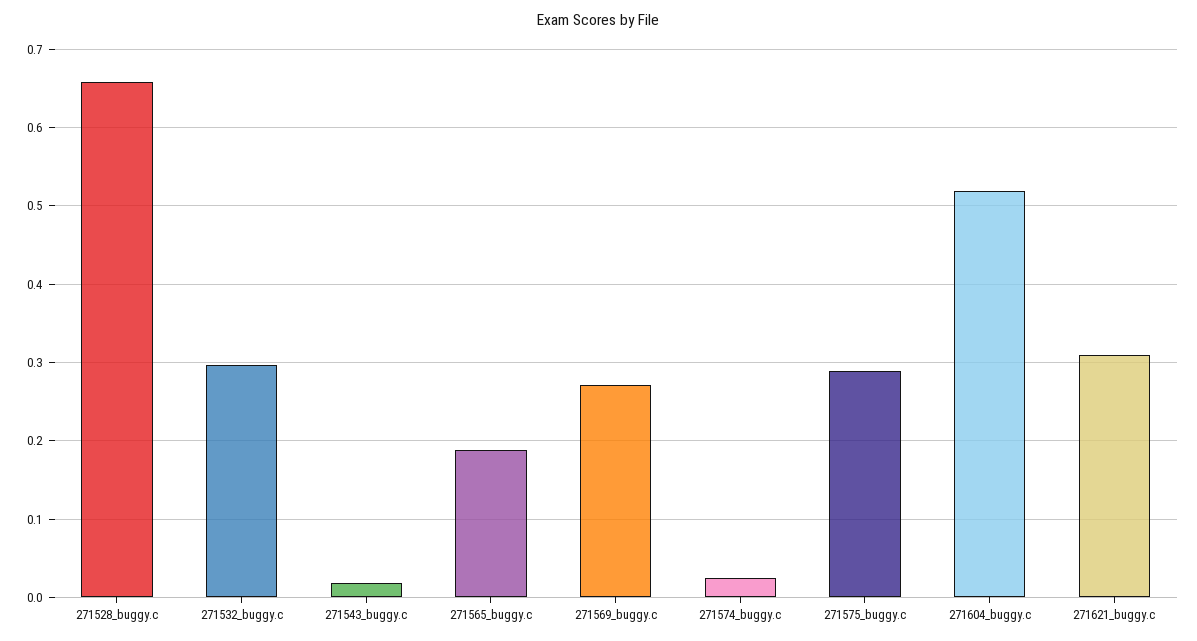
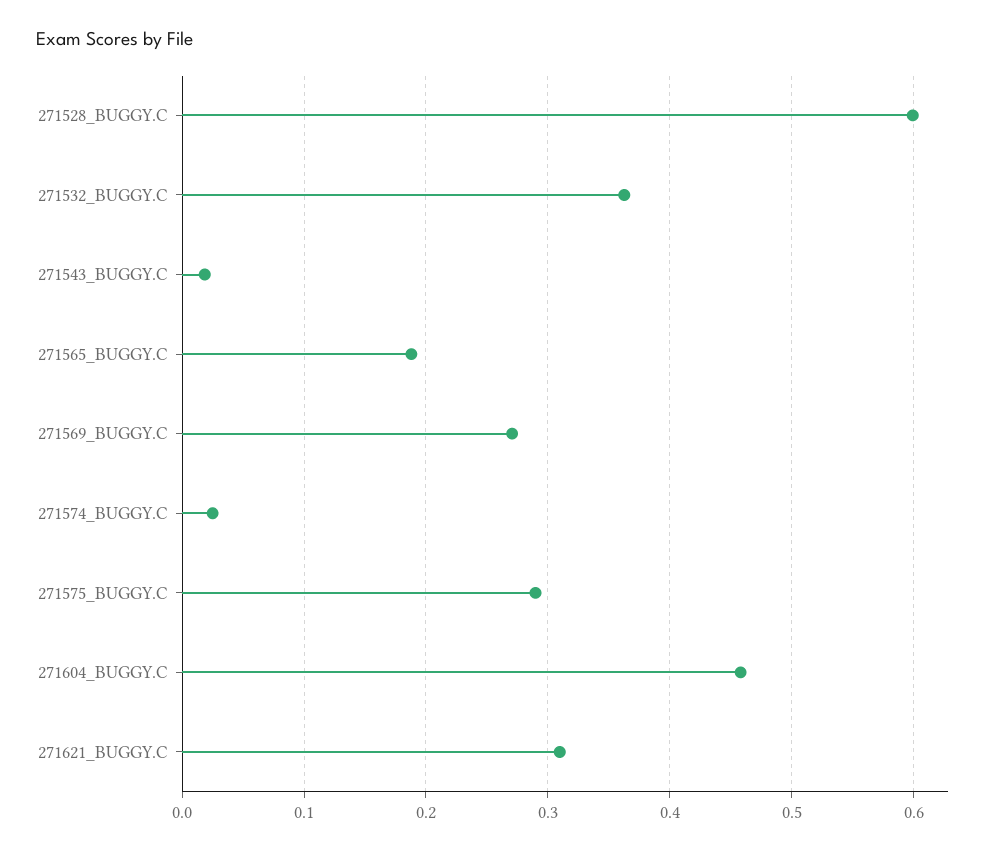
271528_buggy.c: 0.66 -> 0.6
271532_buggy.c: 0.3 -> 0.36
271604_buggy.c: 0.52 -> 0.46

